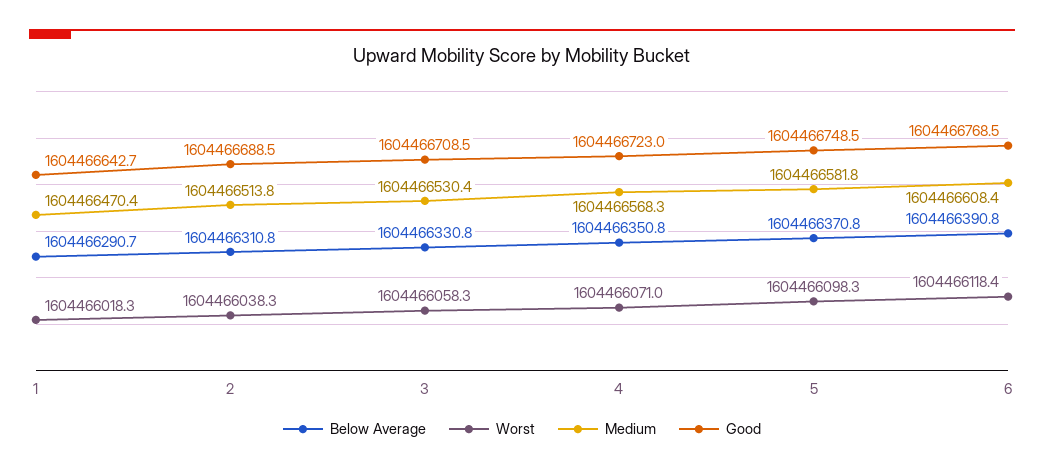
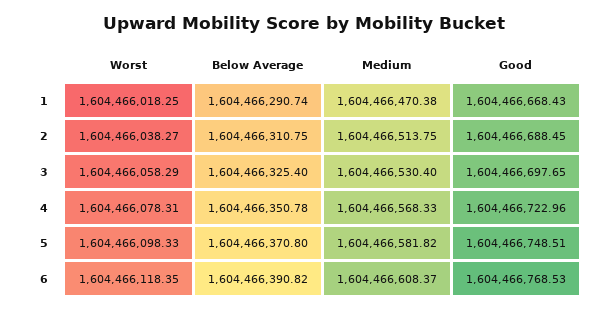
Good, 1: 1604466642.7 -> 1604466668.43
Below Average, 3: 1604466330.8 -> 1604466325.4
Good, 3: 1604466708.5 -> 1604466697.65
Worst, 4: 1604466071 -> 1604466078.31

